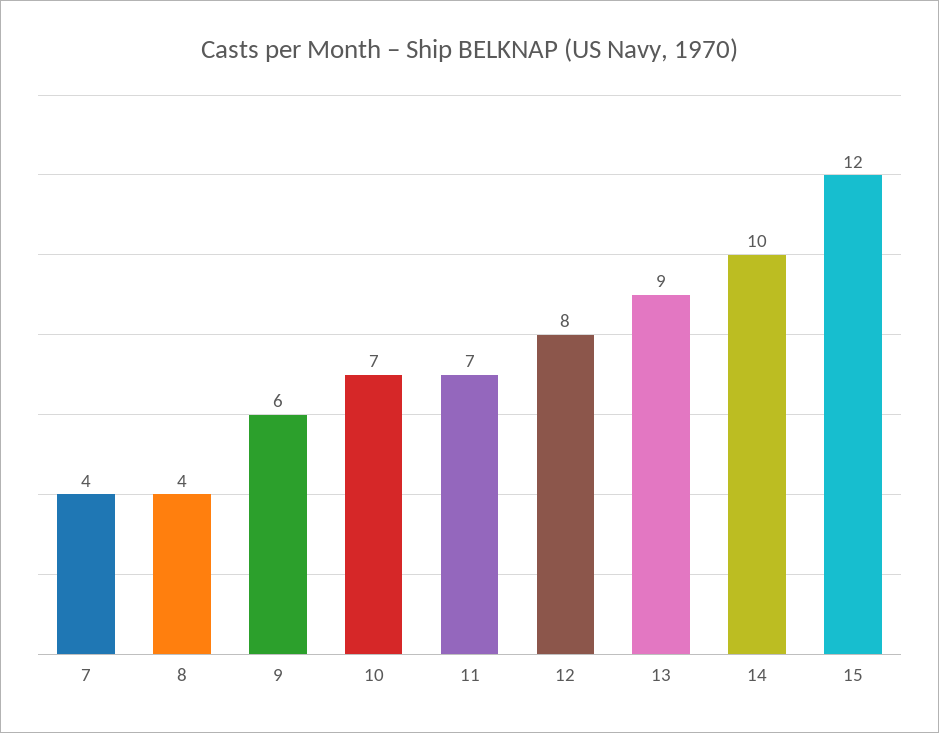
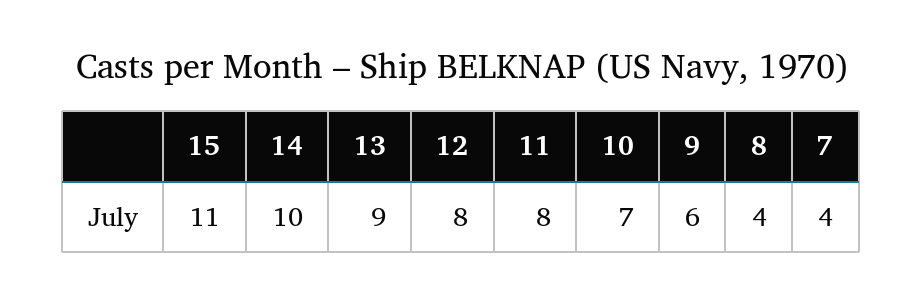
11: 7 -> 8
15: 12 -> 11

